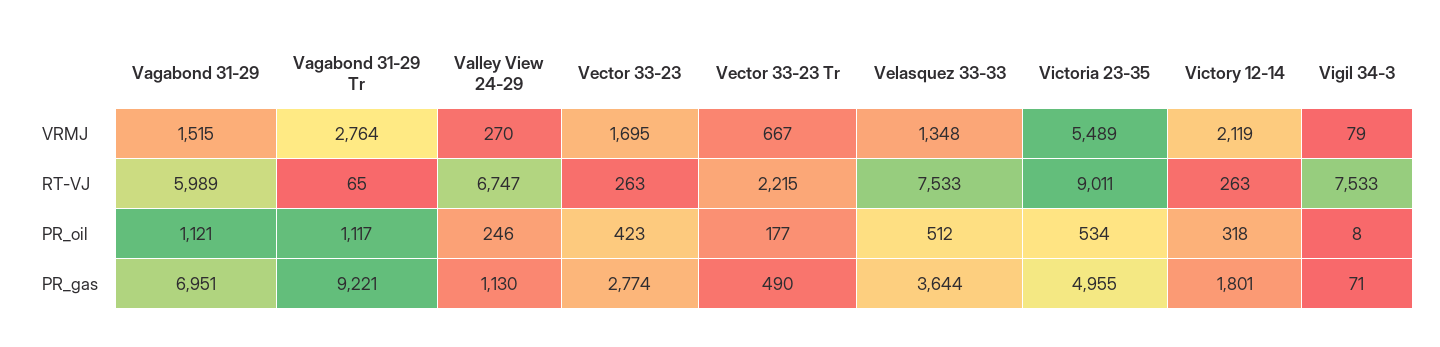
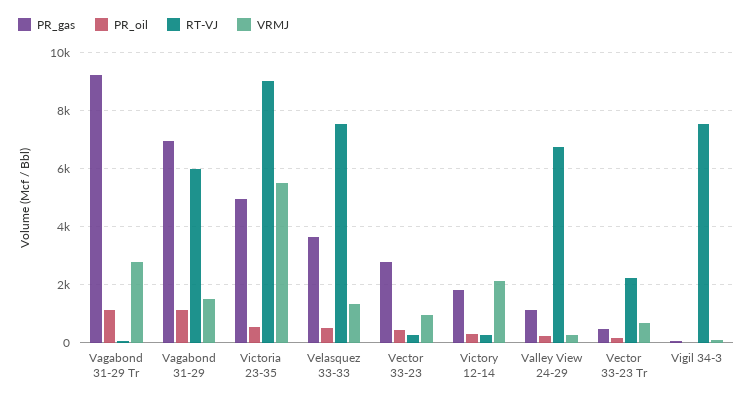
VRMJ, Vector 33-23: 1695 -> 1000

